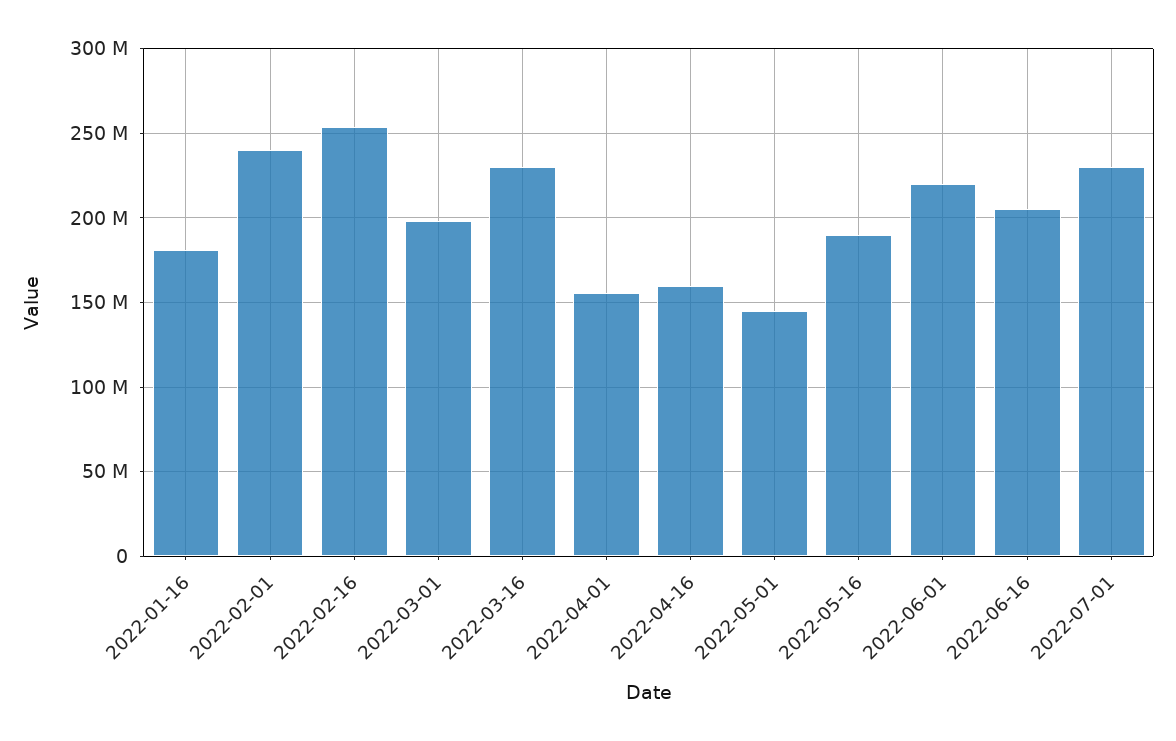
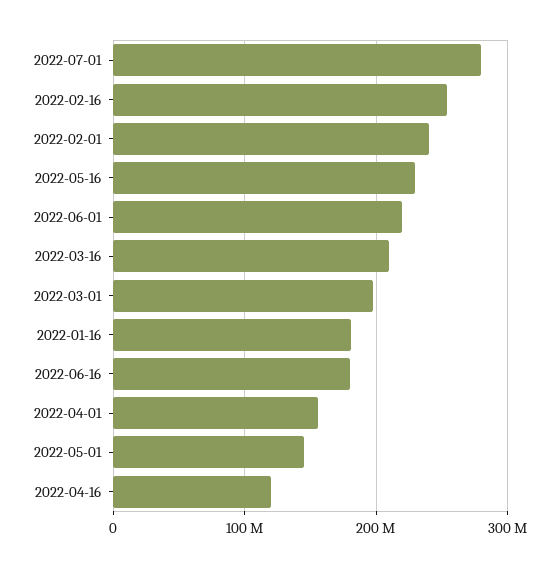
2022-03-16: 230000000 -> 210000000
2022-04-16: 160000000 -> 120000000
2022-05-16: 190000000 -> 230000000
2022-06-16: 205000000 -> 180000000
2022-07-01: 230000000 -> 280000000

